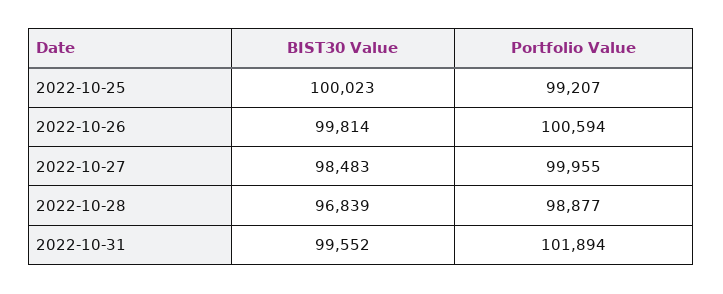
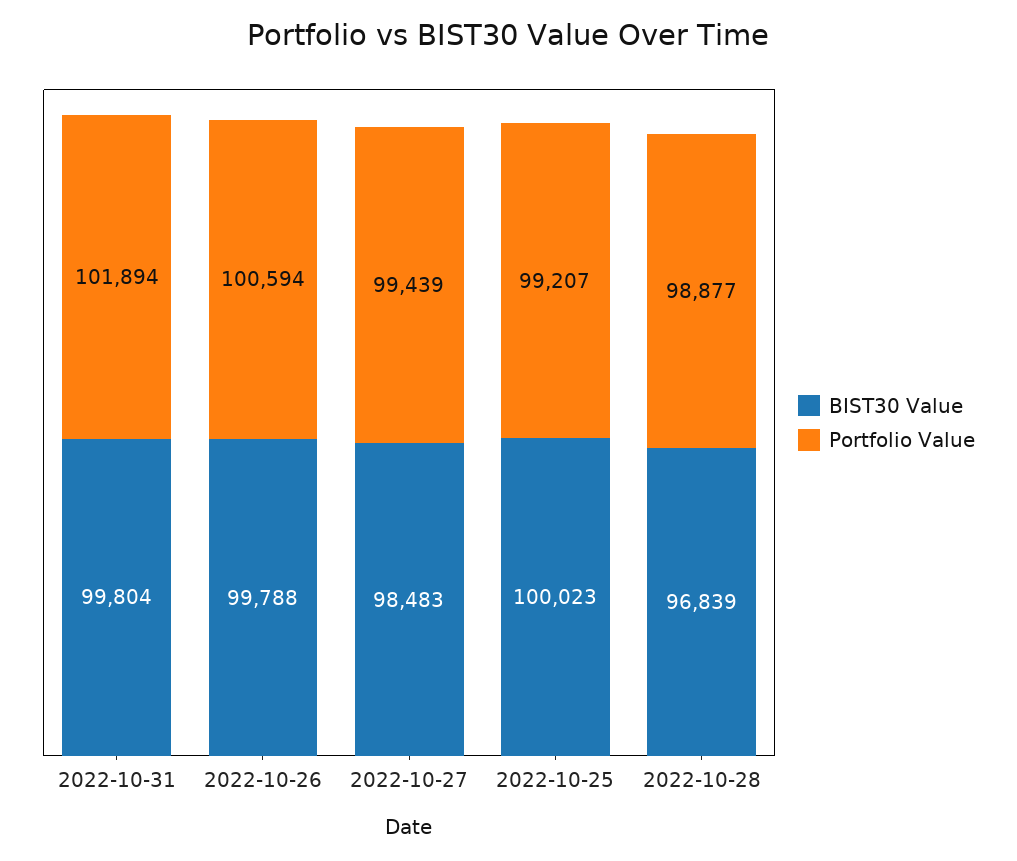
BIST30 Value, 2022-10-26: 99814 -> 99788
Portfolio Value, 2022-10-27: 99955 -> 99439
BIST30 Value, 2022-10-31: 99552 -> 99804

